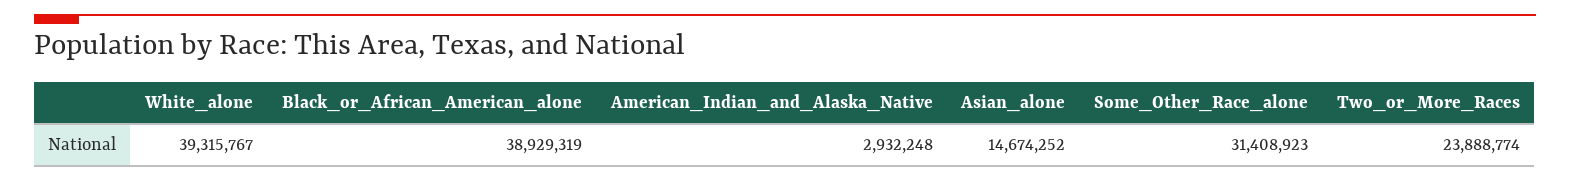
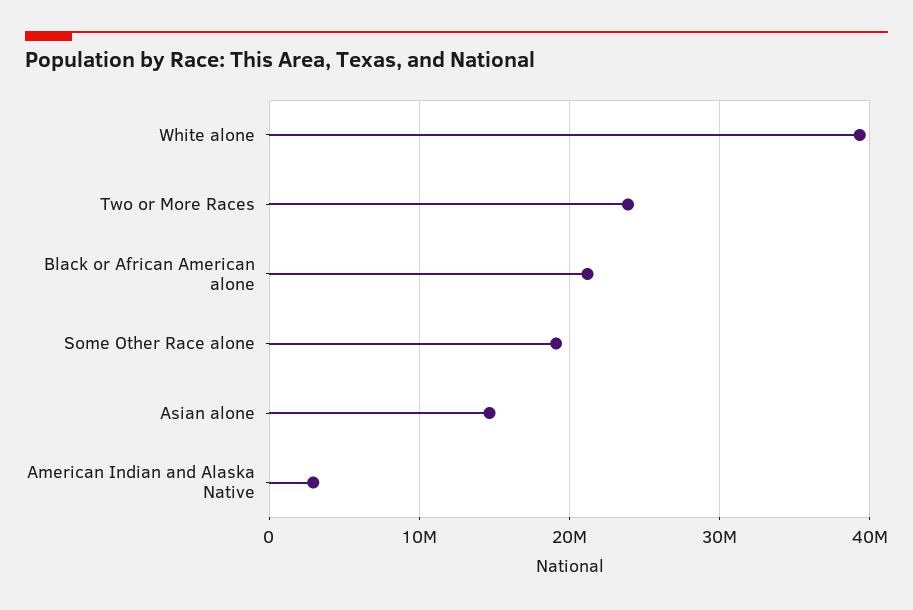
Black_or_African_American_alone: 38929319 -> 21000000
Some_Other_Race_alone: 31408923 -> 19000000

